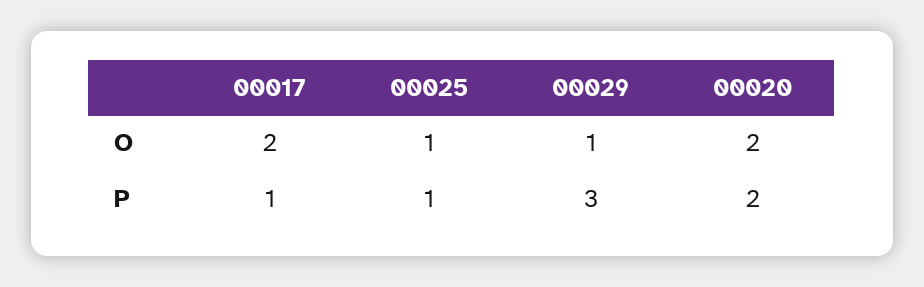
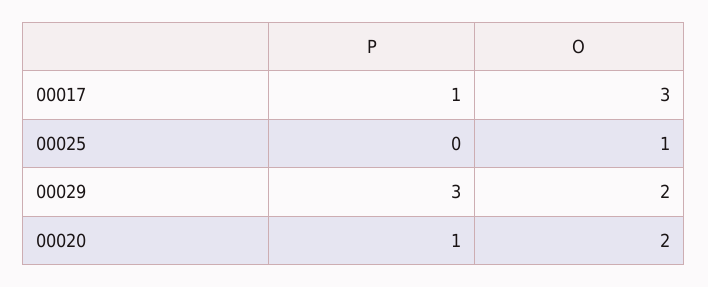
00017, O: 2 -> 3
00029, O: 1 -> 2
00025, P: 1 -> 0
00020, P: 2 -> 1

